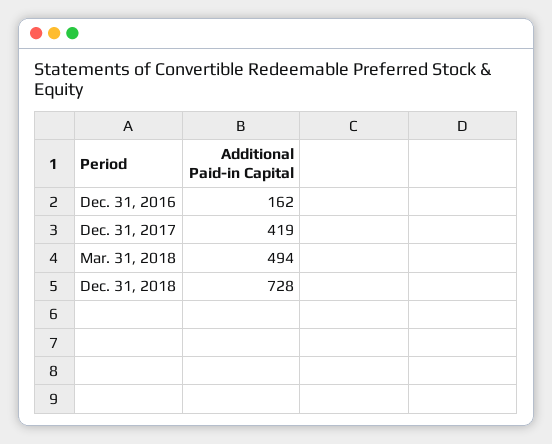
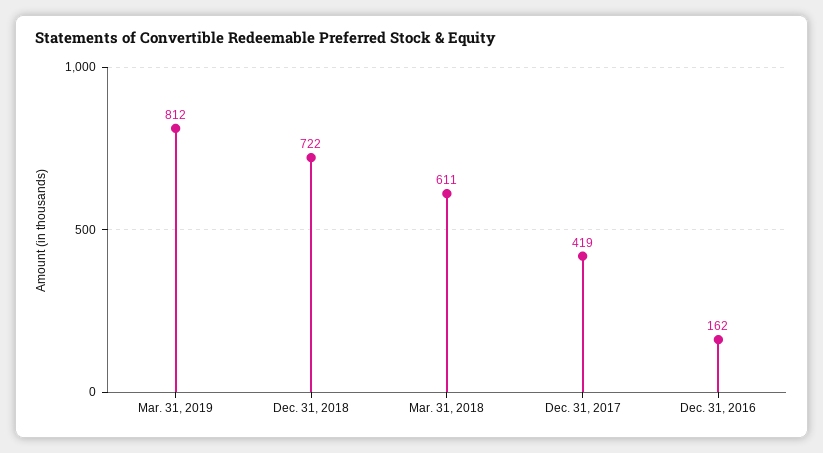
Mar. 31, 2018: 494 -> 611
Dec. 31, 2018: 728 -> 722
Mar. 31, 2019: none -> 812

